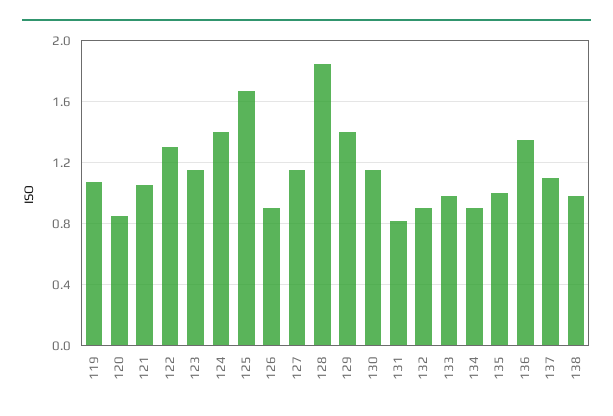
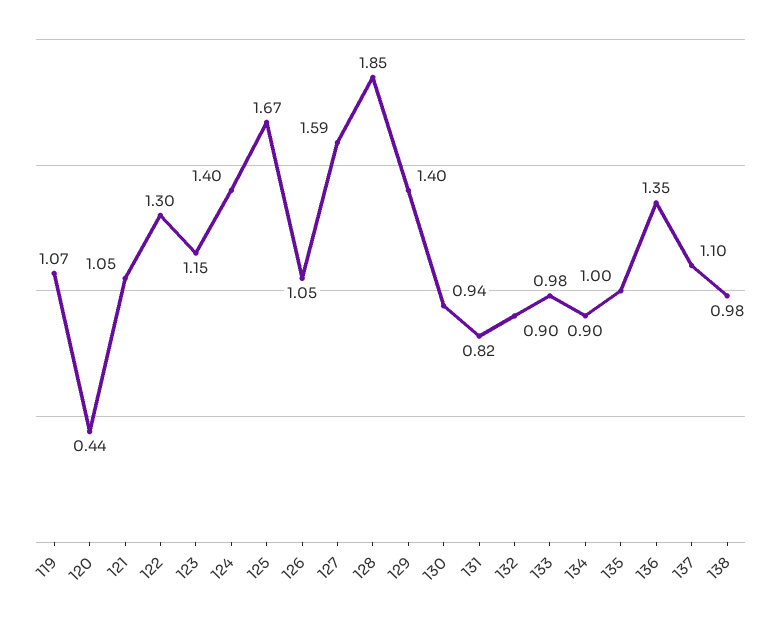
120: 0.85 -> 0.44
126: 0.9 -> 1.05
127: 1.15 -> 1.59
130: 1.15 -> 0.94

